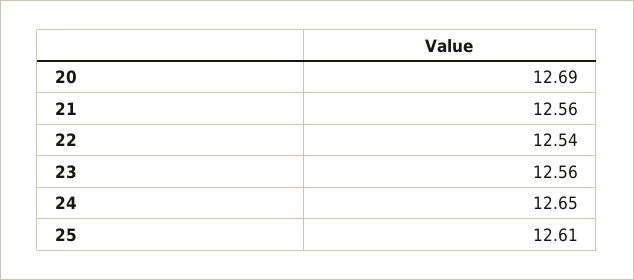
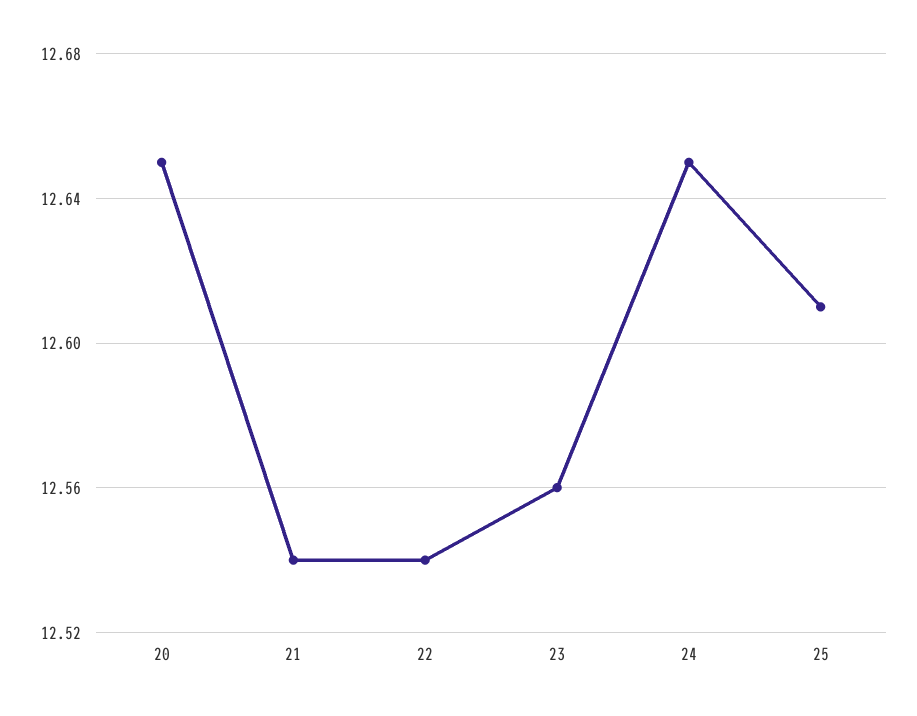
20: 12.69 -> 12.65
21: 12.56 -> 12.54

